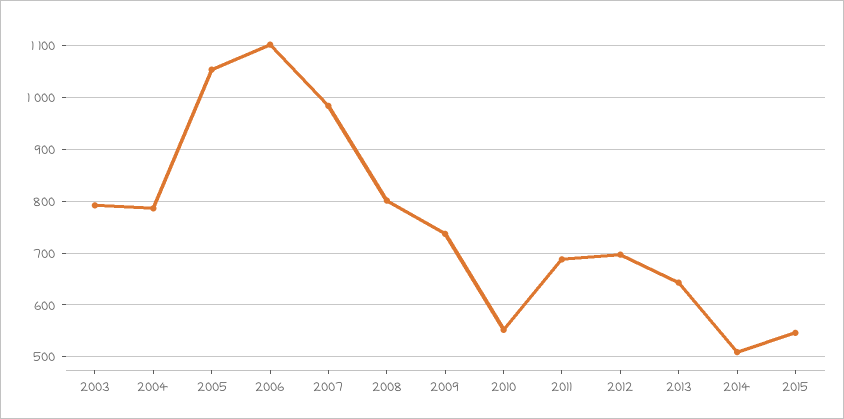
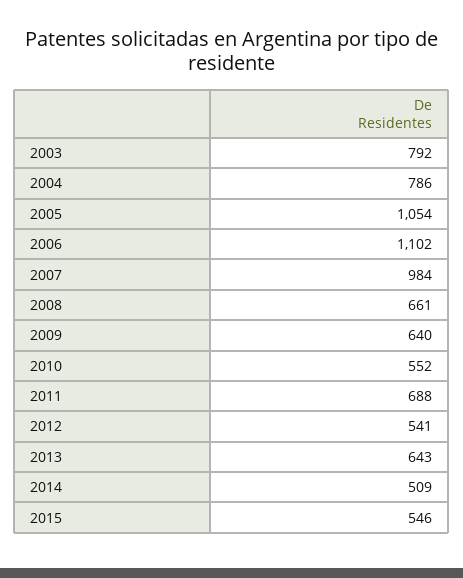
2008: 800 -> 661
2009: 740 -> 640
2012: 700 -> 541

